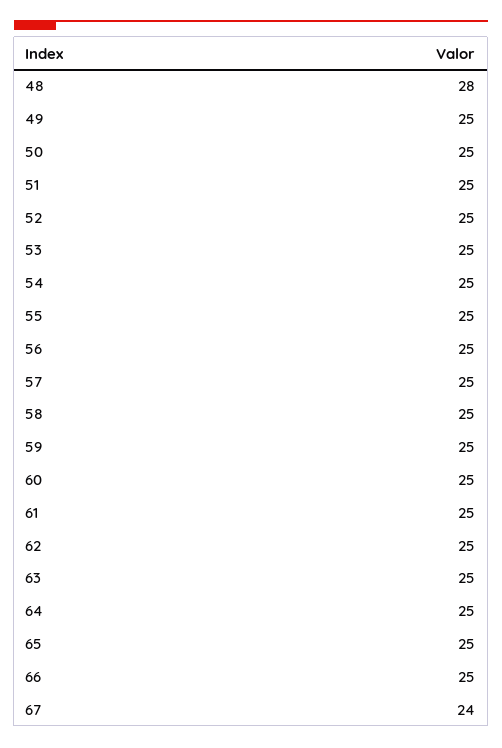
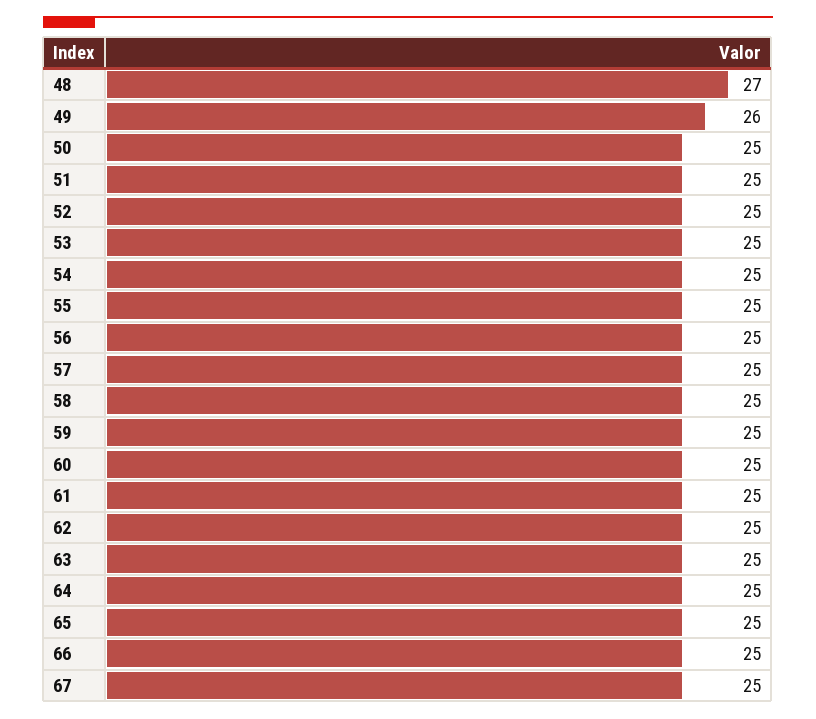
48: 28 -> 27
49: 25 -> 26
67: 24 -> 25

